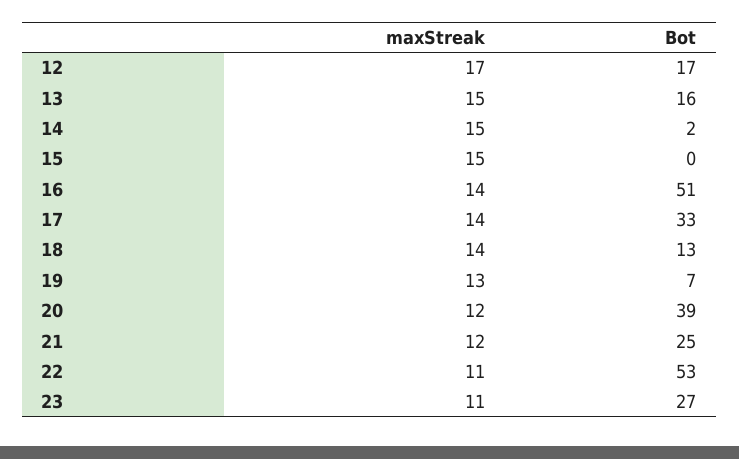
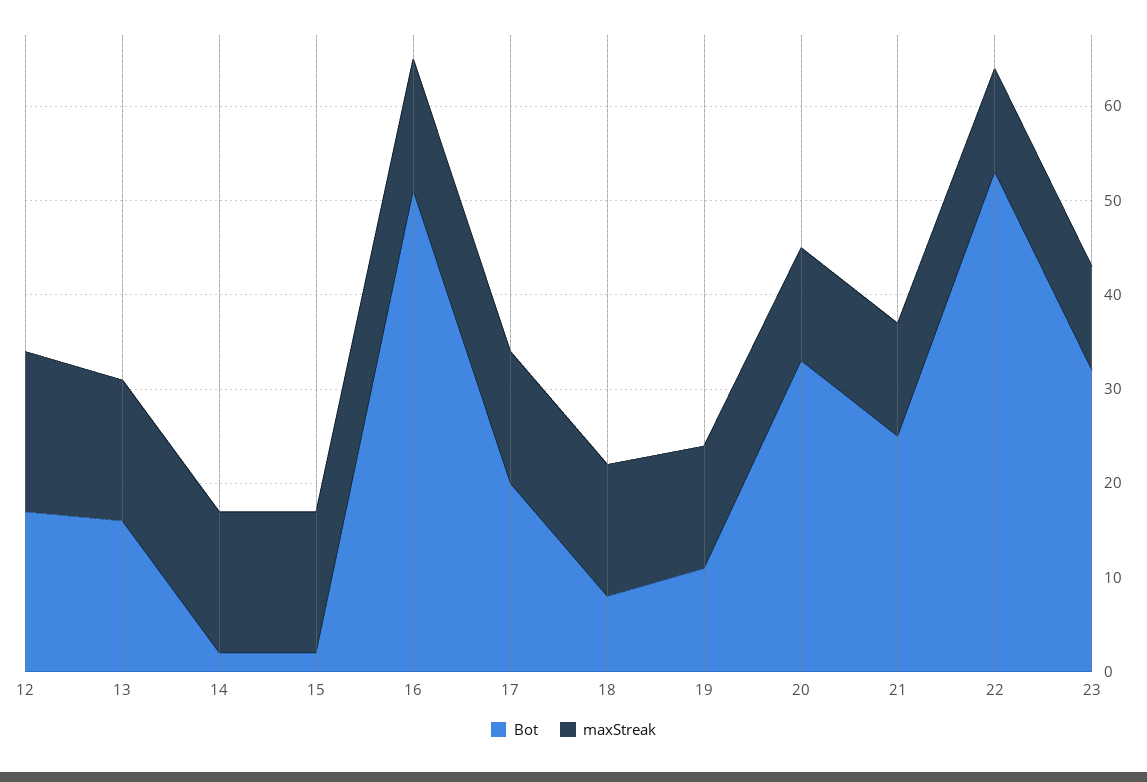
Bot, 15: 0 -> 2
Bot, 17: 33 -> 20
Bot, 18: 13 -> 8
Bot, 19: 7 -> 11
Bot, 20: 39 -> 33
Bot, 23: 27 -> 32

